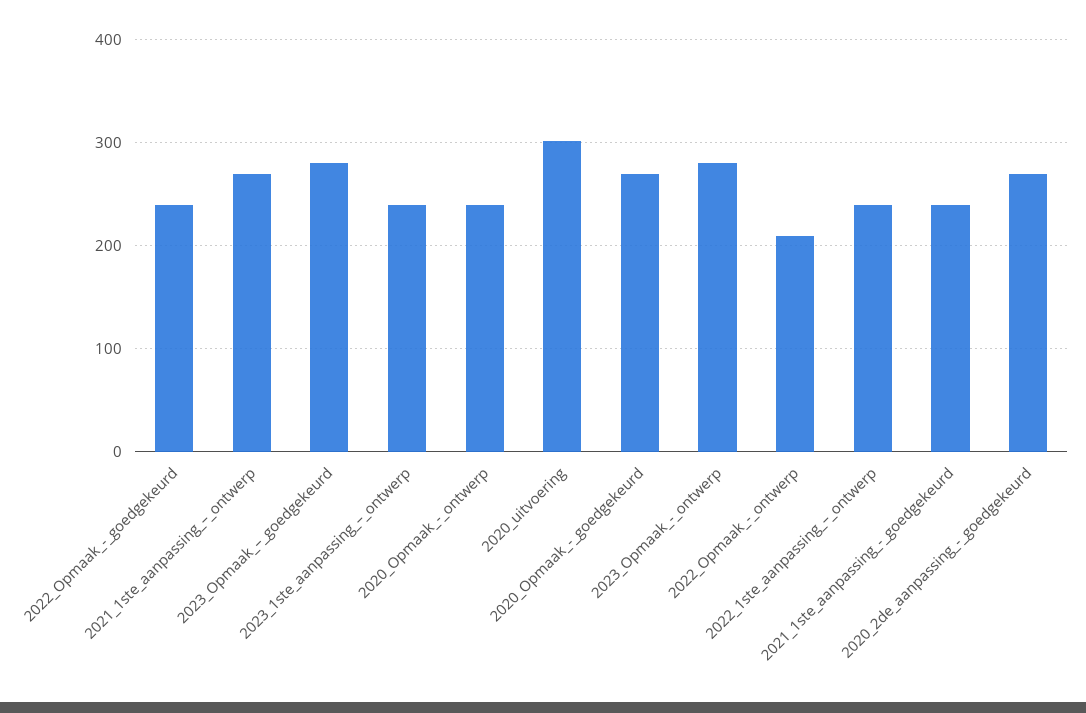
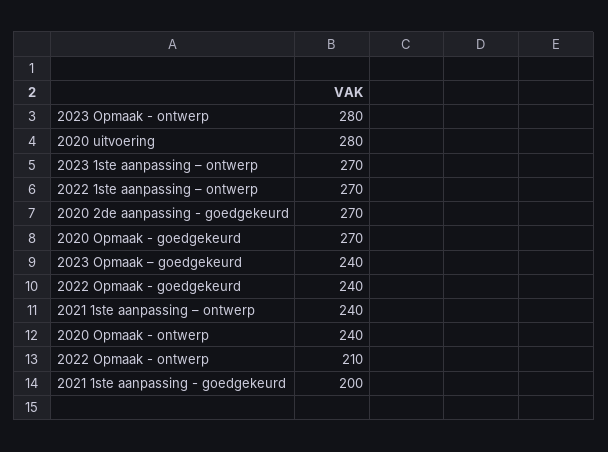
2021_1ste_aanpassing_–_ontwerp: 270 -> 240
2023_Opmaak_–_goedgekeurd: 280 -> 240
2023_1ste_aanpassing_–_ontwerp: 240 -> 270
2020_uitvoering: 300 -> 280
2022_1ste_aanpassing_–_ontwerp: 240 -> 270
2021_1ste_aanpassing_-_goedgekeurd: 240 -> 200

